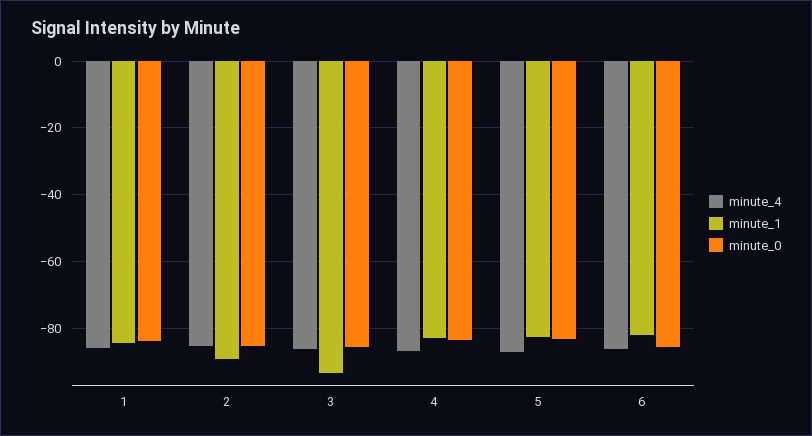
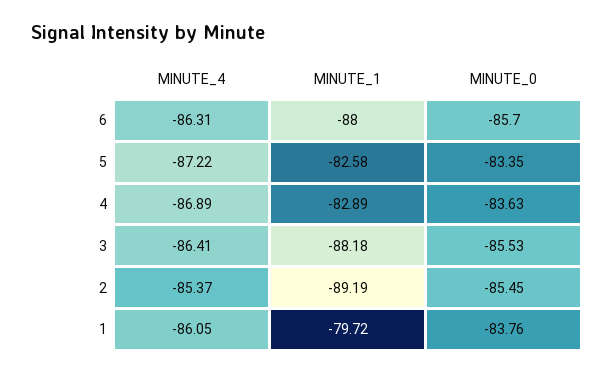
minute_1, 1: -84 -> -79.72
minute_1, 3: -94 -> -88.18
minute_1, 6: -82 -> -88

